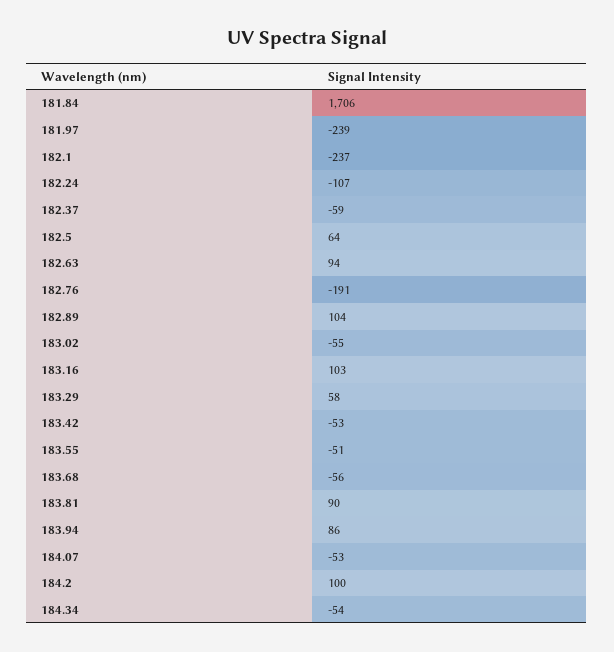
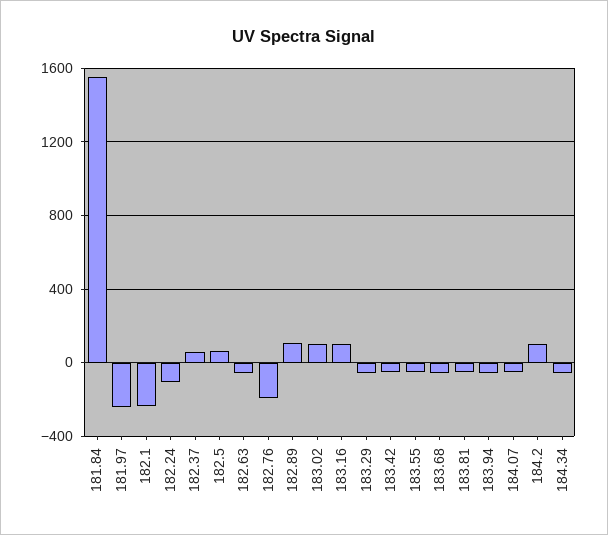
181.84: 1706 -> 1550
182.37: -59 -> 50
182.63: 94 -> -50
183.02: -55 -> 100
183.29: 58 -> -50
183.81: 90 -> -50
183.94: 86 -> -50

